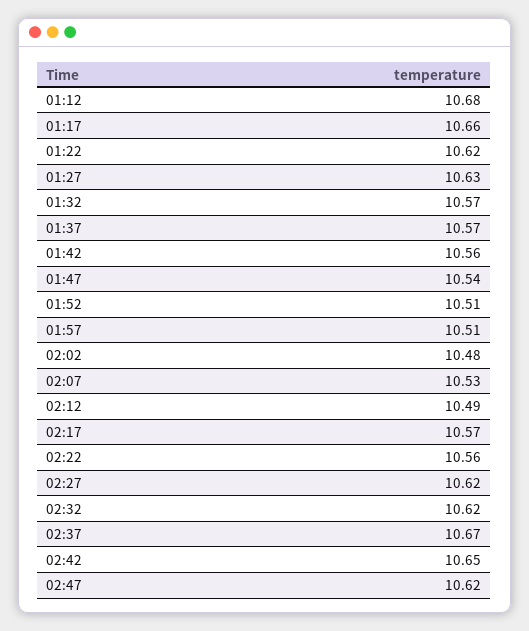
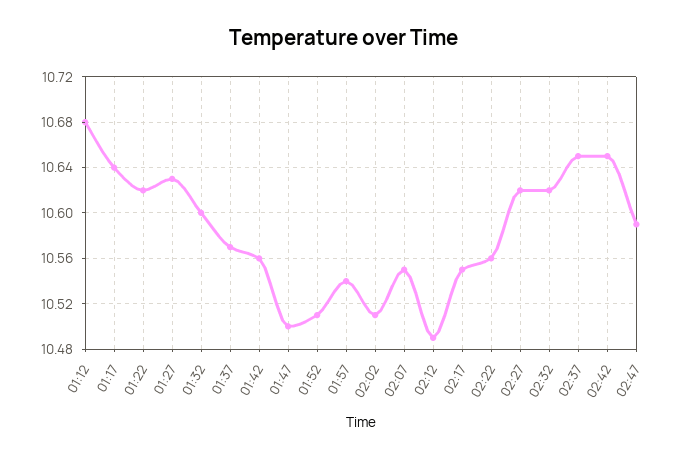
01:17: 10.66 -> 10.64
01:32: 10.57 -> 10.6
01:47: 10.54 -> 10.5
01:57: 10.51 -> 10.54
02:02: 10.48 -> 10.51
02:07: 10.53 -> 10.55
02:17: 10.57 -> 10.55
02:37: 10.67 -> 10.65
02:47: 10.62 -> 10.59

